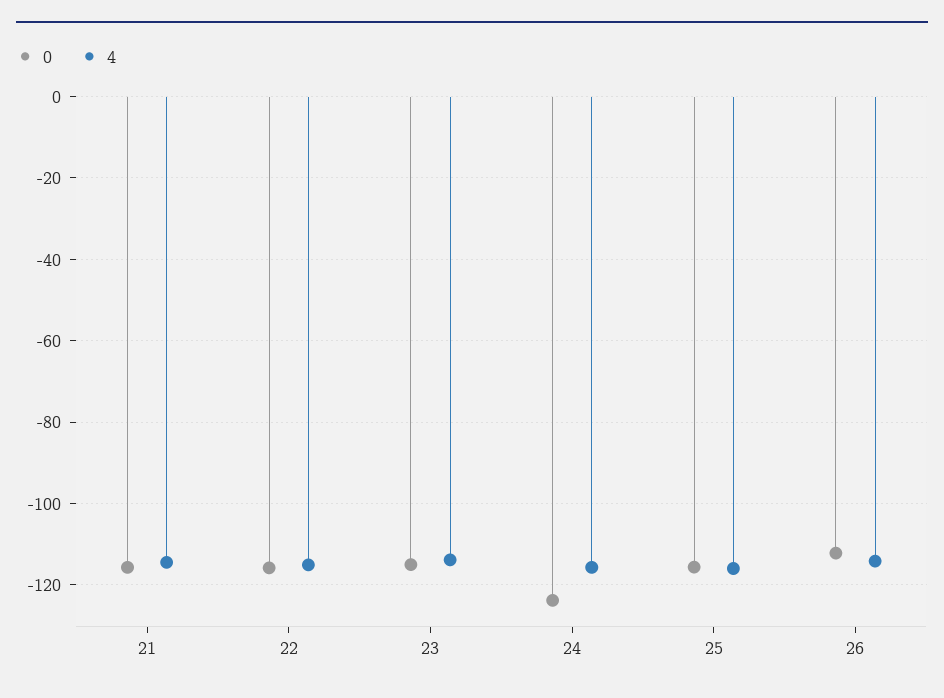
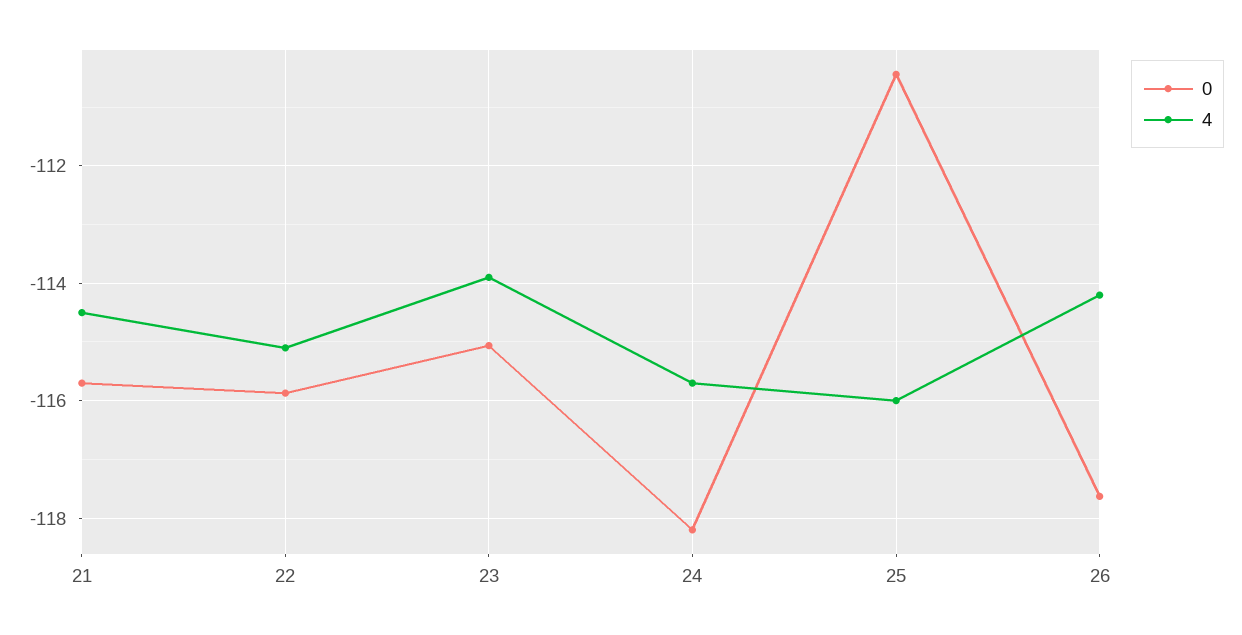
0, 24: -124 -> -118.2
0, 25: -116 -> -110.4
0, 26: -112 -> -117.6

